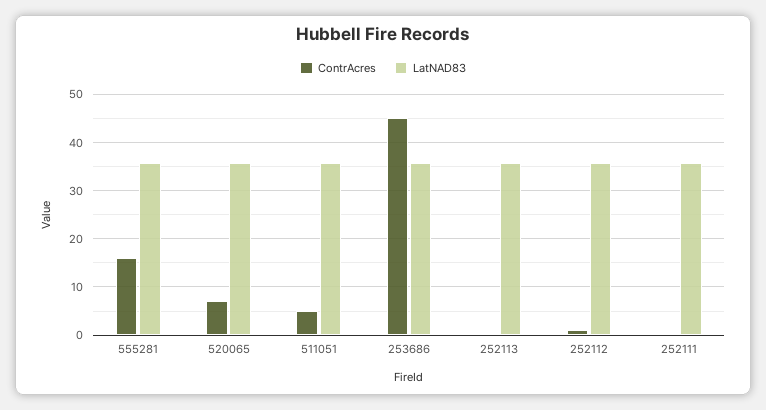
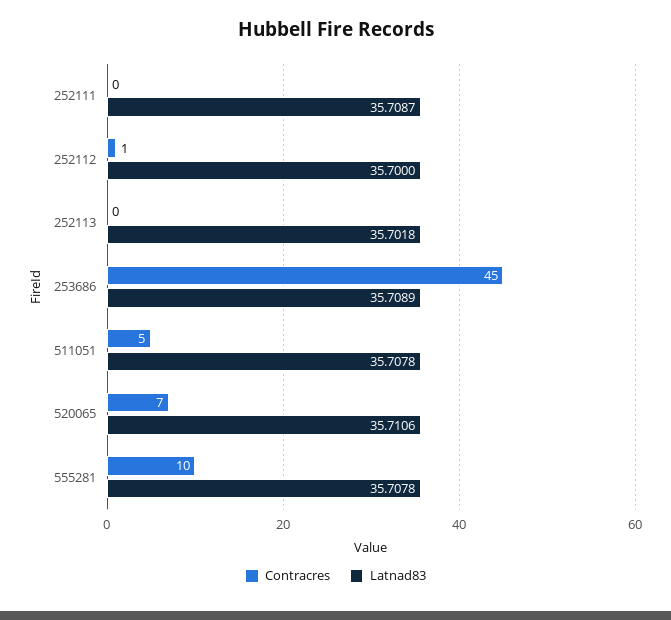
ContrAcres, 555281: 16 -> 10

